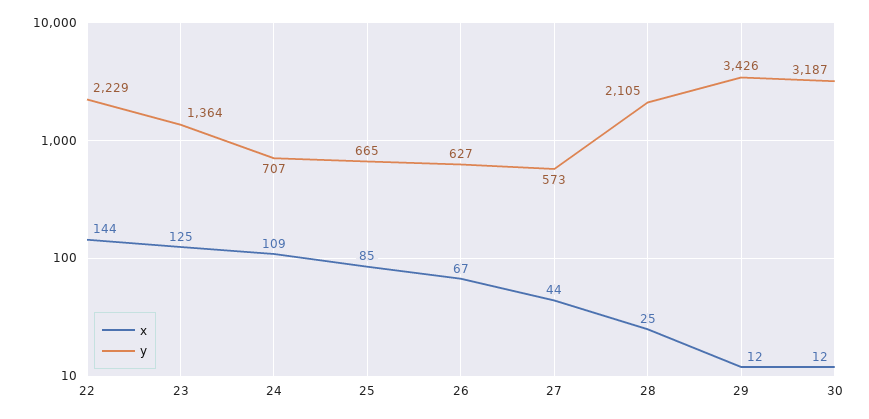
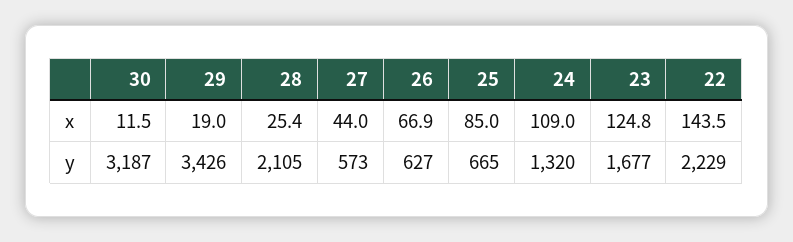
y, 23: 1364 -> 1677
y, 24: 707 -> 1320
x, 29: 12 -> 19

